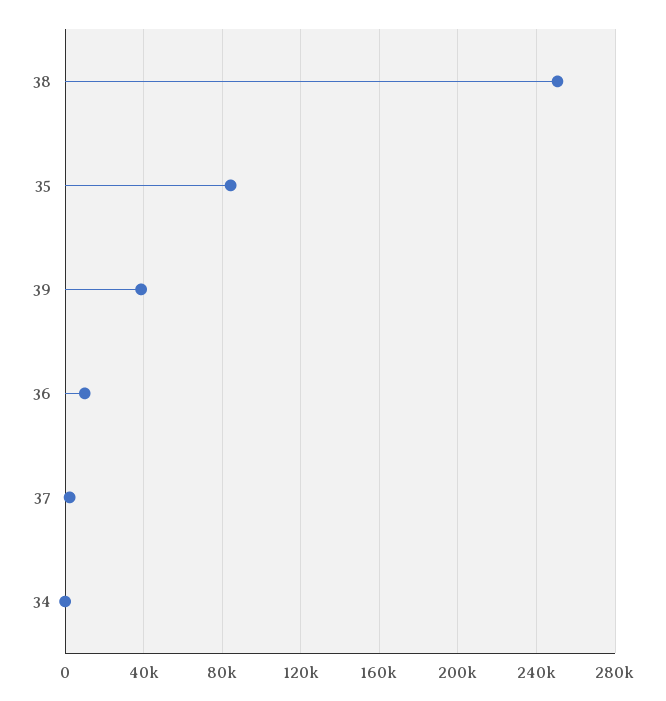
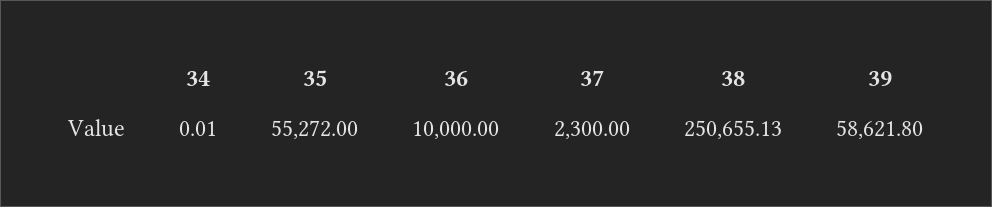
35: 85000 -> 55272
39: 40000 -> 58621.8

